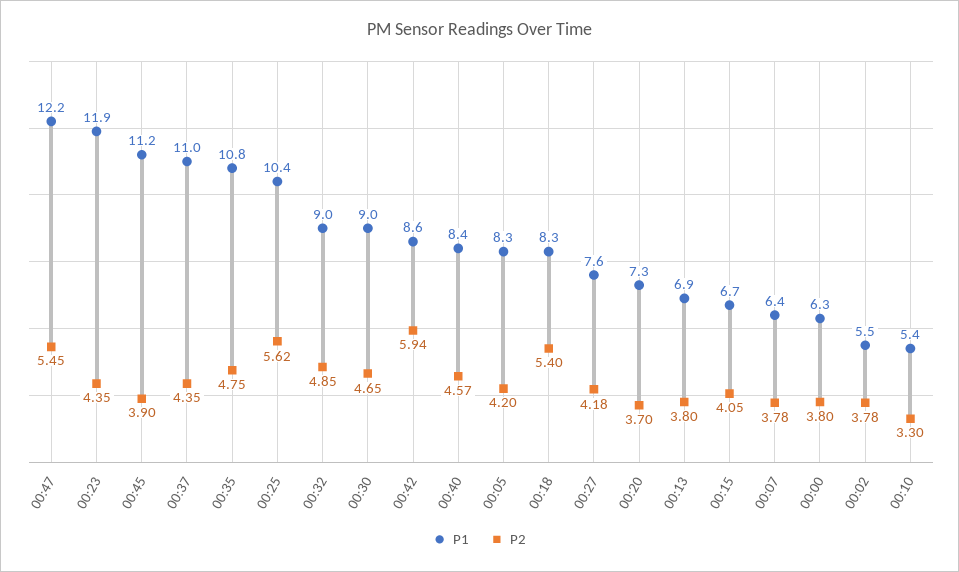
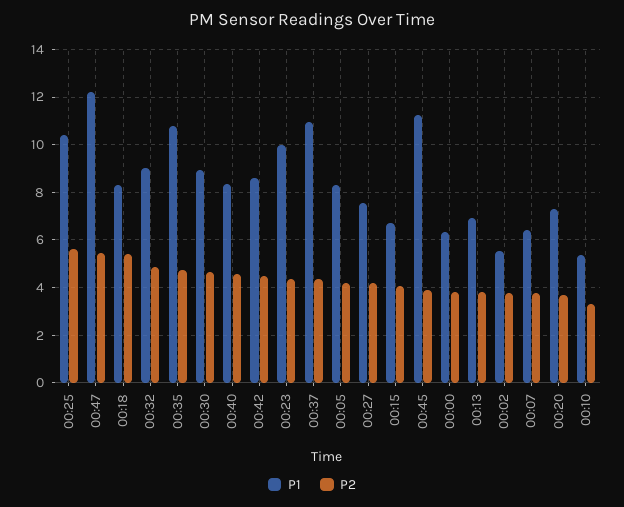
P1, 00:23: 11.9 -> 10
P2, 00:42: 5.94 -> 4.5

